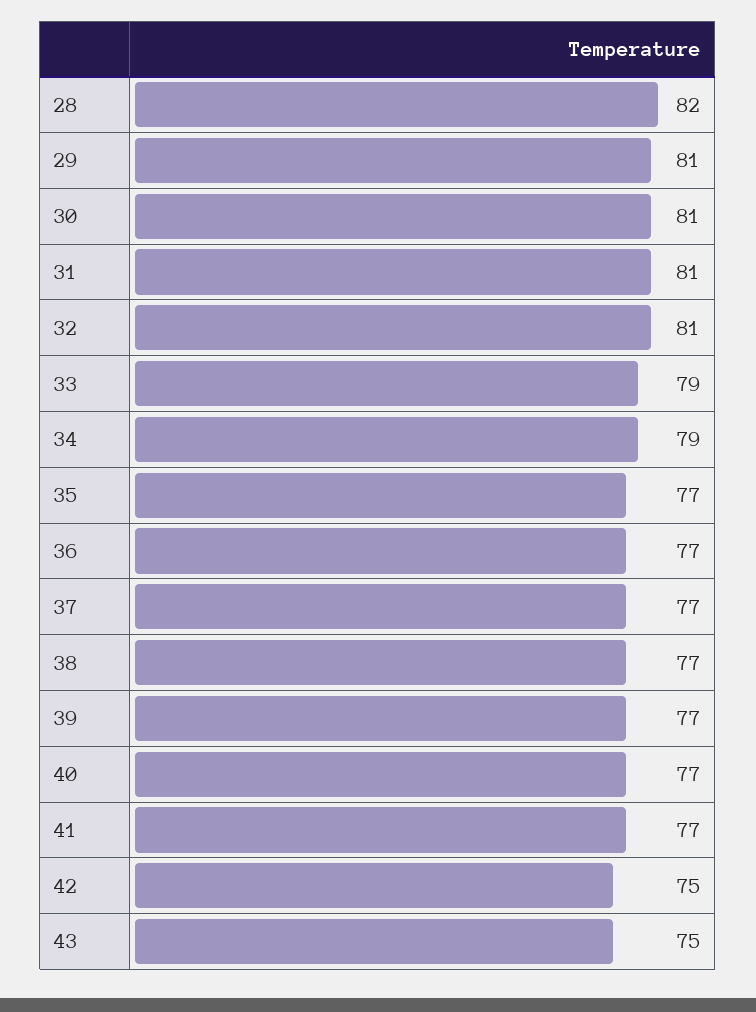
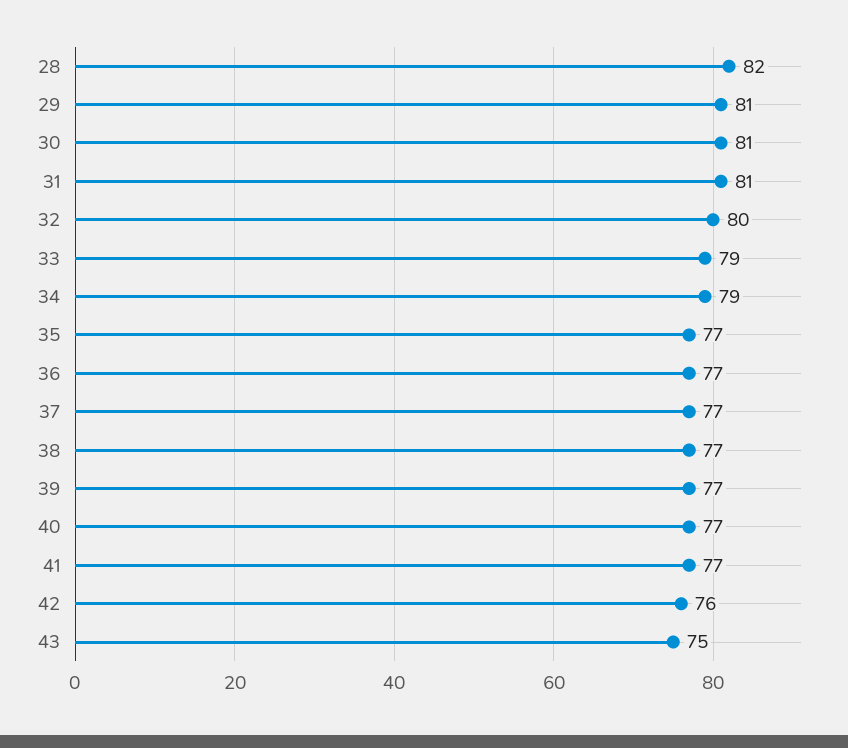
32: 81 -> 80
42: 75 -> 76

